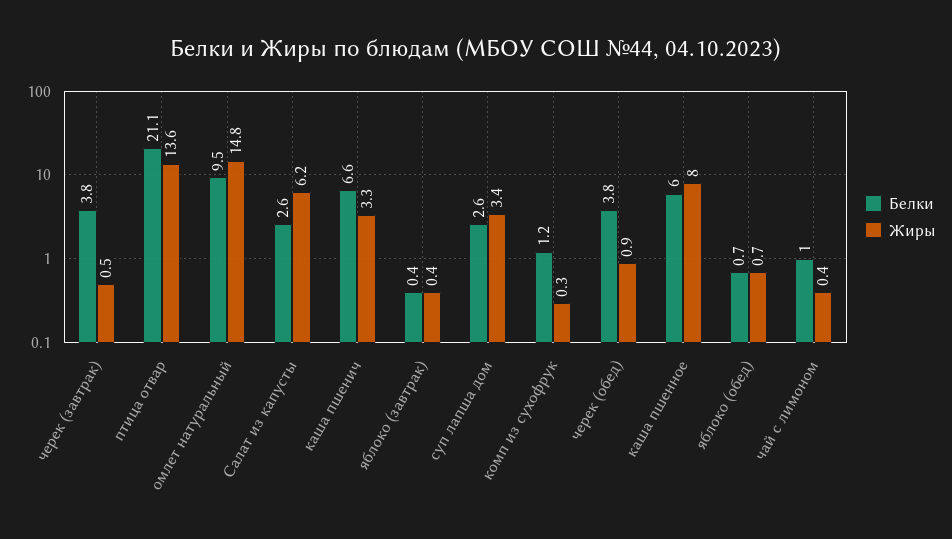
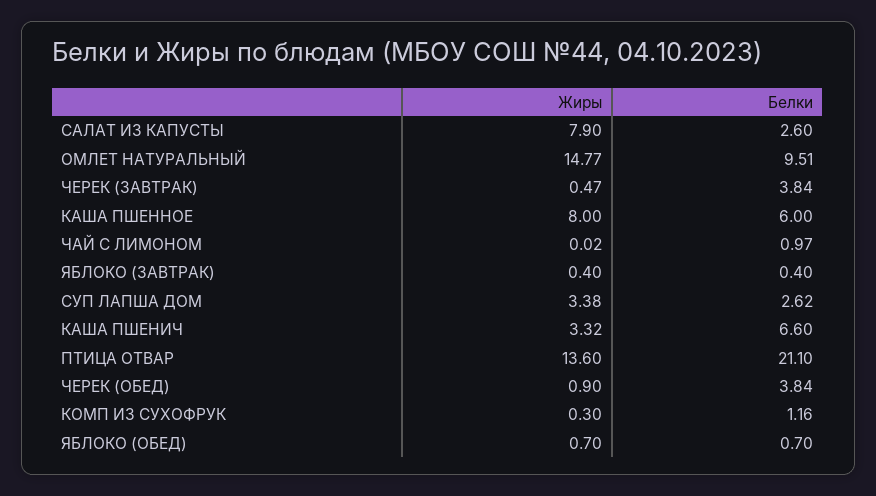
Жиры, Салат из капусты: 6.2 -> 7.9
Жиры, чай с лимоном: 0.4 -> 0.02

